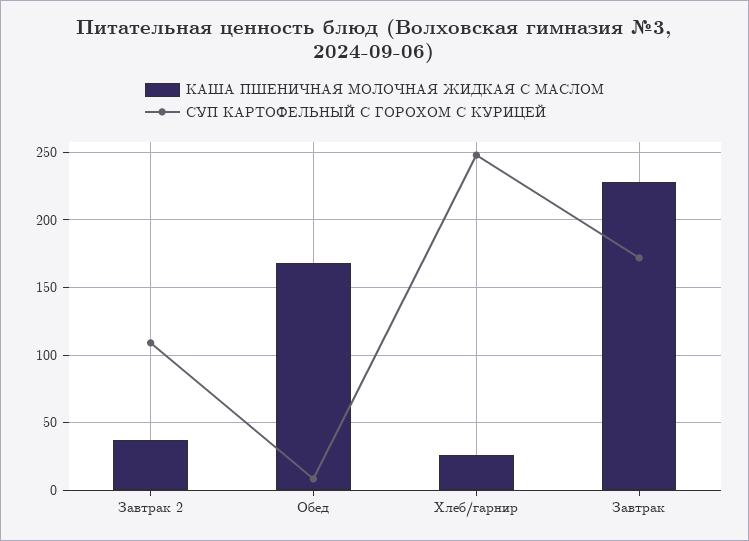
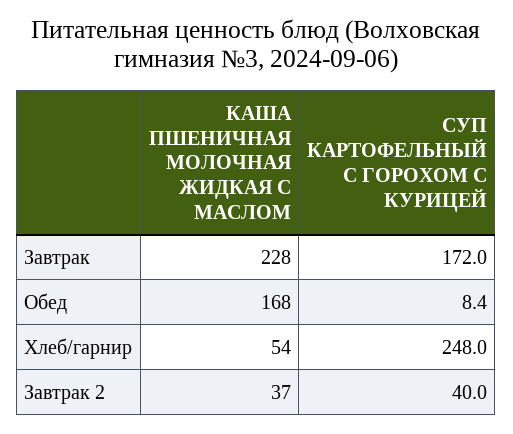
СУП КАРТОФЕЛЬНЫЙ С ГОРОХОМ С КУРИЦЕЙ, Завтрак 2: 110 -> 40
КАША ПШЕНИЧНАЯ МОЛОЧНАЯ ЖИДКАЯ С МАСЛОМ, Хлеб/гарнир: 25 -> 54

